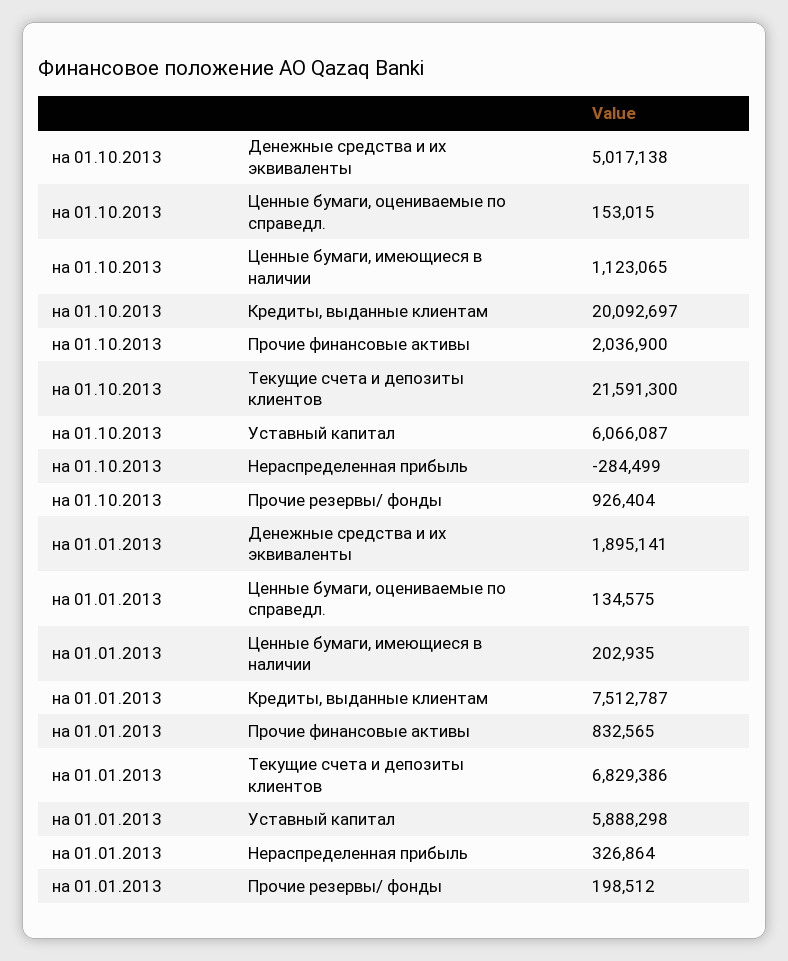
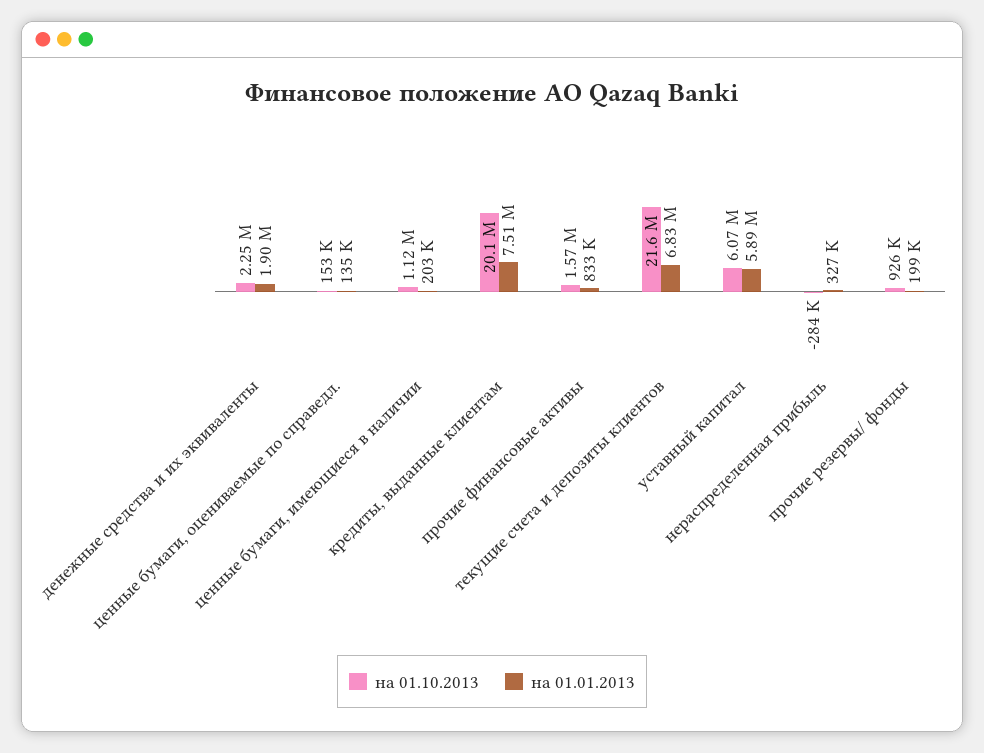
на 01.10.2013, Денежные средства и их эквиваленты: 5017138 -> 2250000
на 01.10.2013, Прочие финансовые активы: 2036900 -> 1570000

